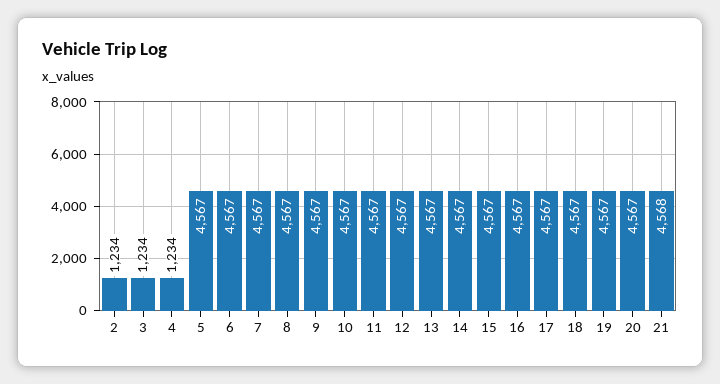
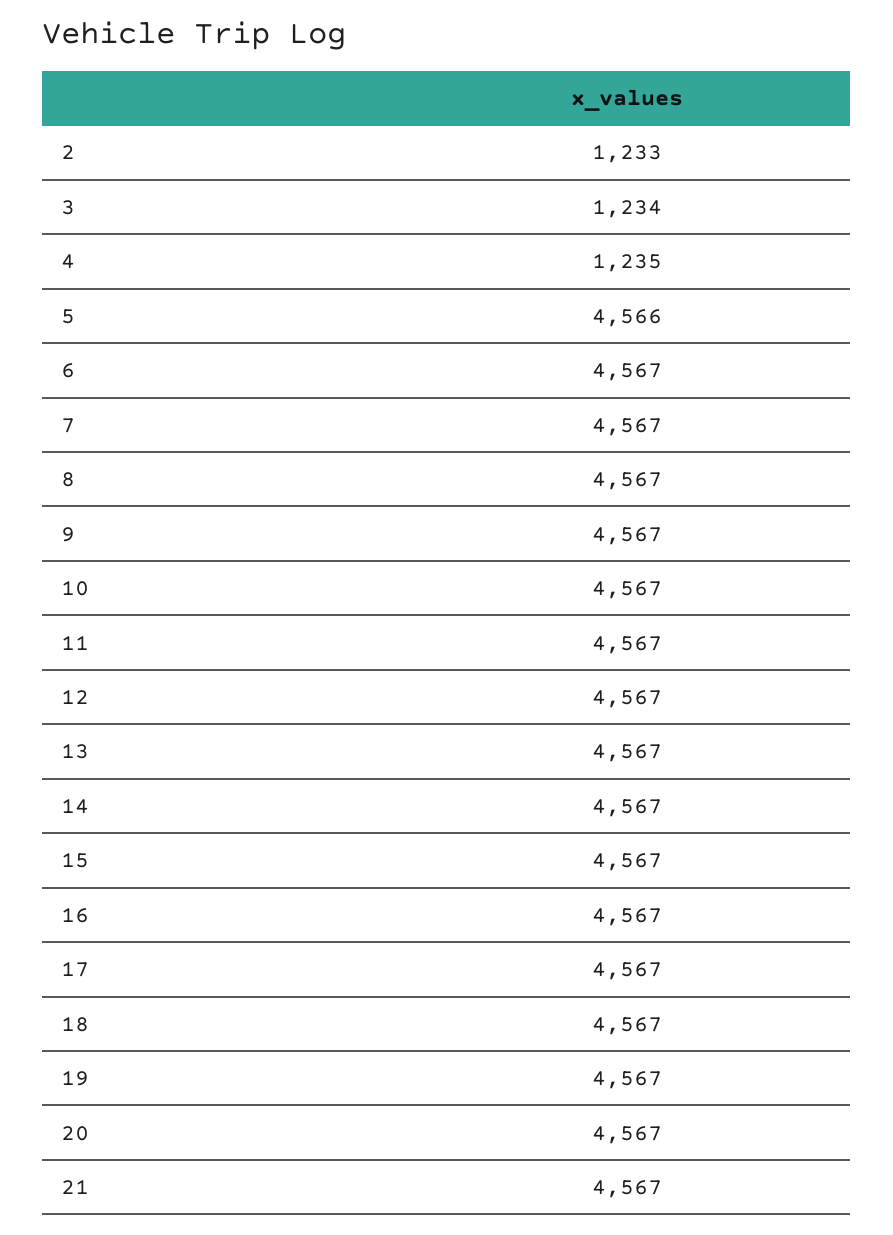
2: 1234 -> 1233
4: 1234 -> 1235
5: 4567 -> 4566
21: 4568 -> 4567

